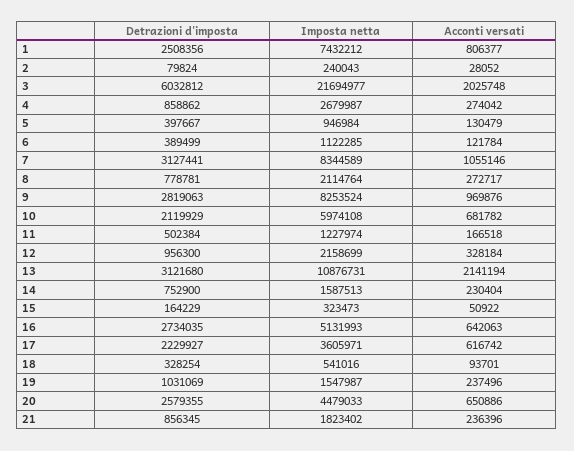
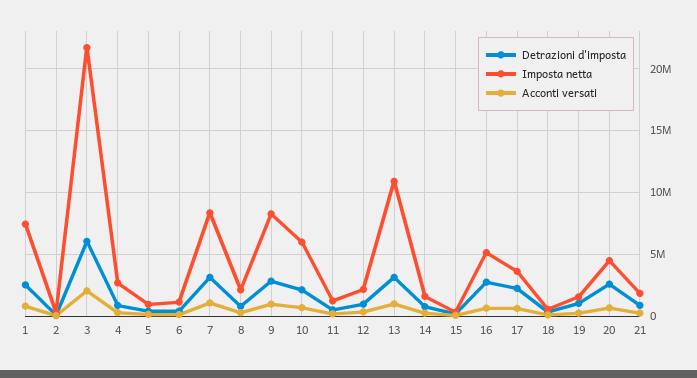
Acconti versati, 13: 2141194 -> 1000000

